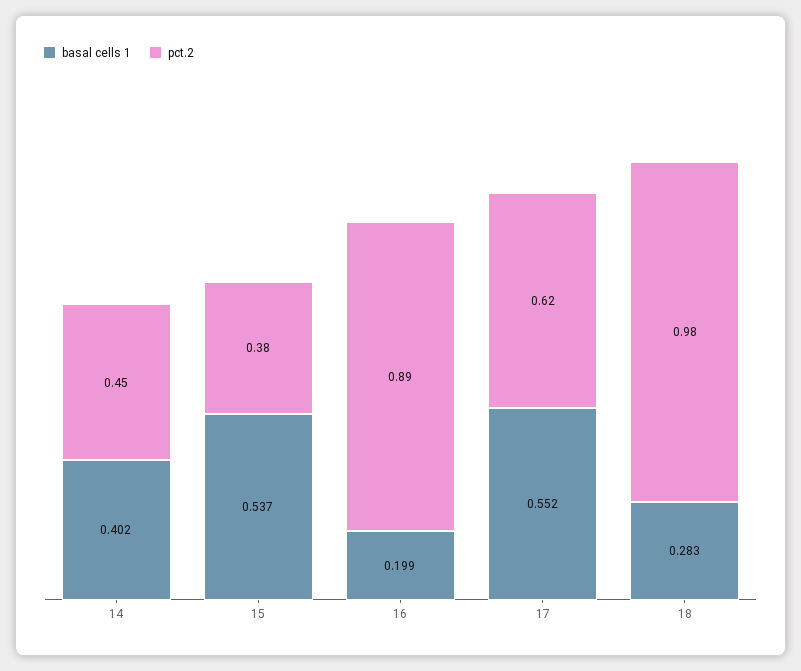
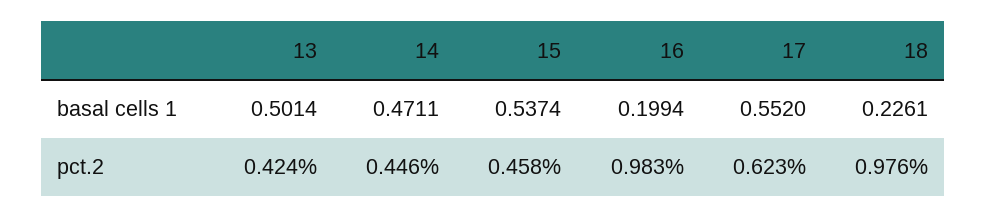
basal cells 1, 14: 0.402 -> 0.4711
pct.2, 15: 0.38 -> 0.458
pct.2, 16: 0.89 -> 0.983
basal cells 1, 18: 0.283 -> 0.2261
basal cells 1, 13: none -> 0.5014
pct.2, 13: none -> 0.424

